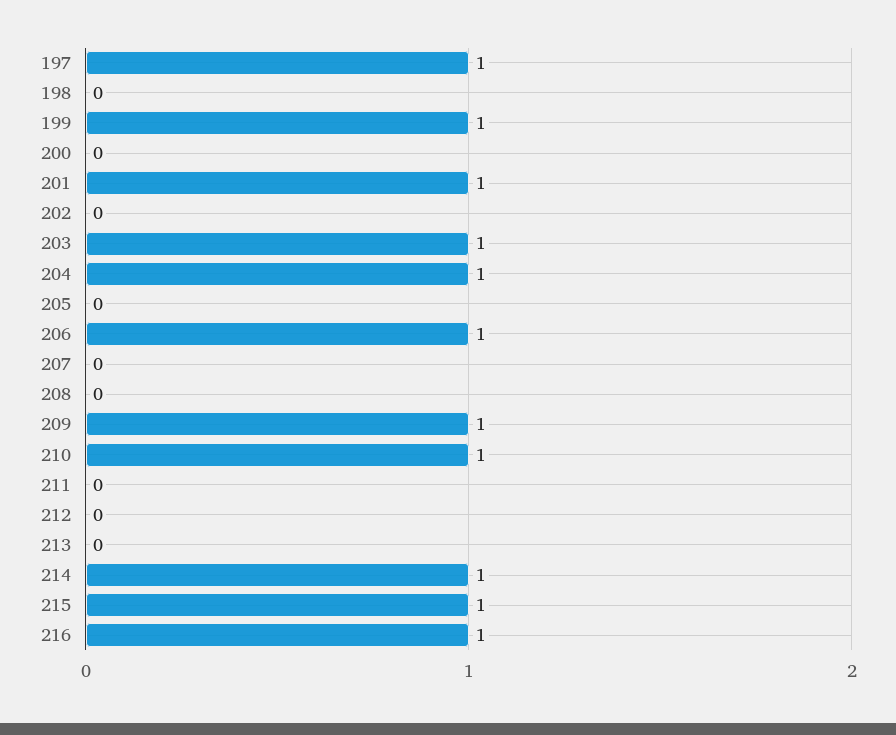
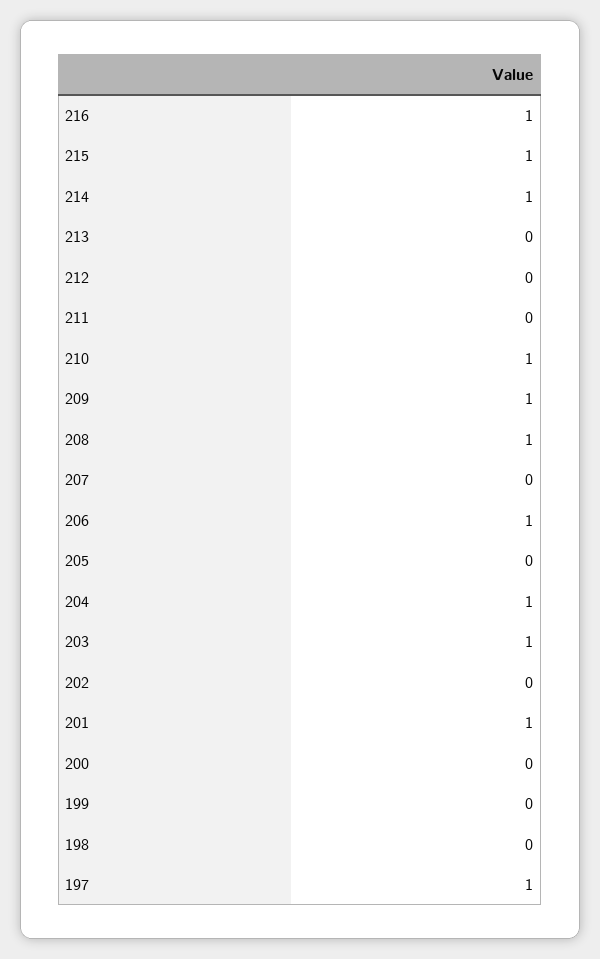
199: 1 -> 0
208: 0 -> 1

